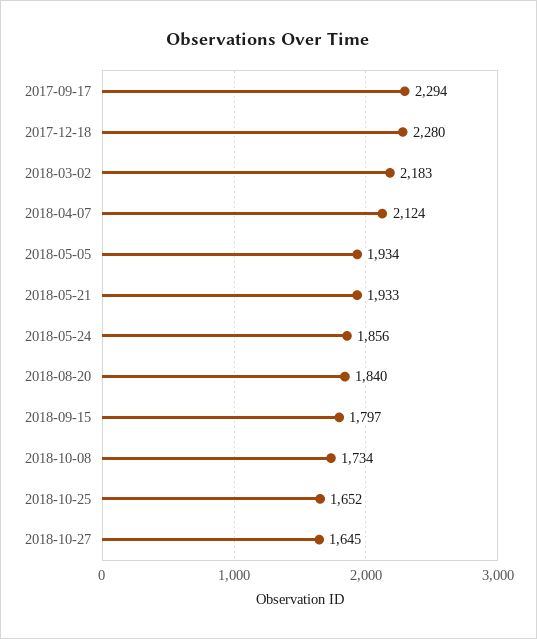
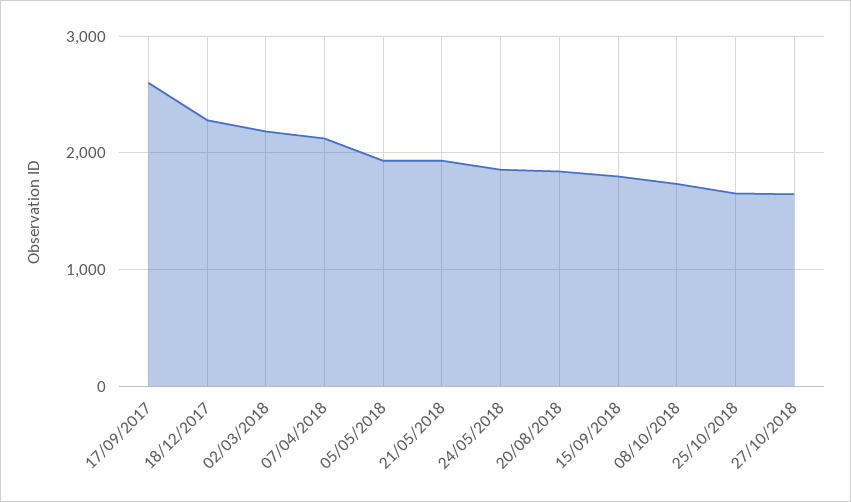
2017-09-17: 2294 -> 2600

